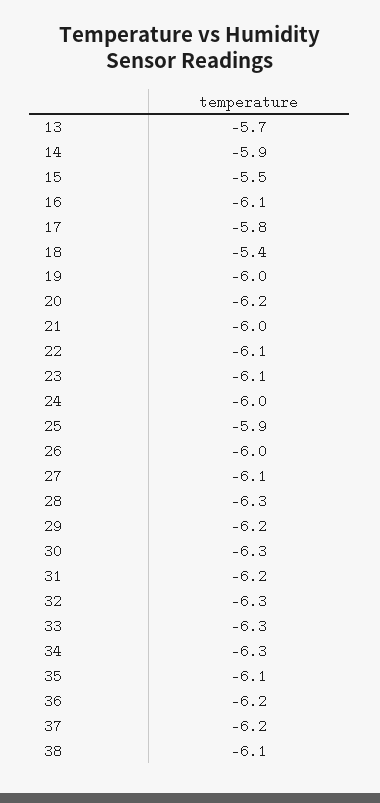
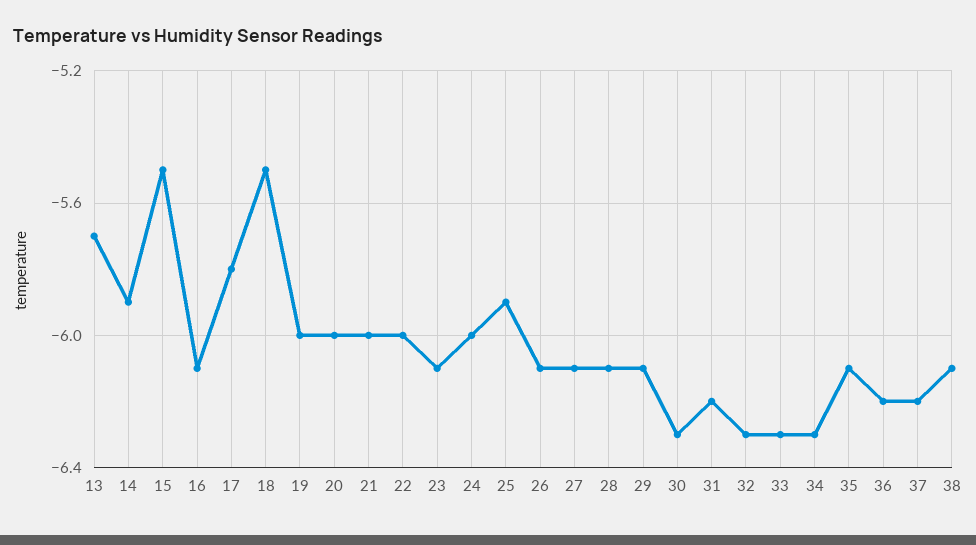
18: -5.4 -> -5.5
20: -6.2 -> -6
22: -6.1 -> -6
26: -6 -> -6.1
28: -6.3 -> -6.1
29: -6.2 -> -6.1

